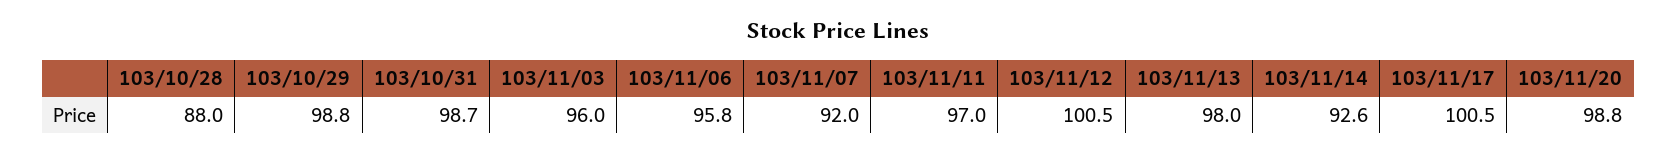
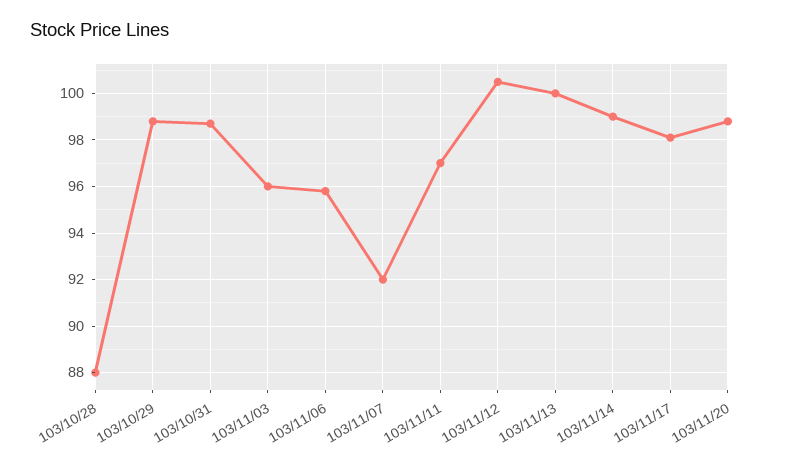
103/11/13: 98 -> 100
103/11/14: 92.6 -> 99
103/11/17: 100.5 -> 98

